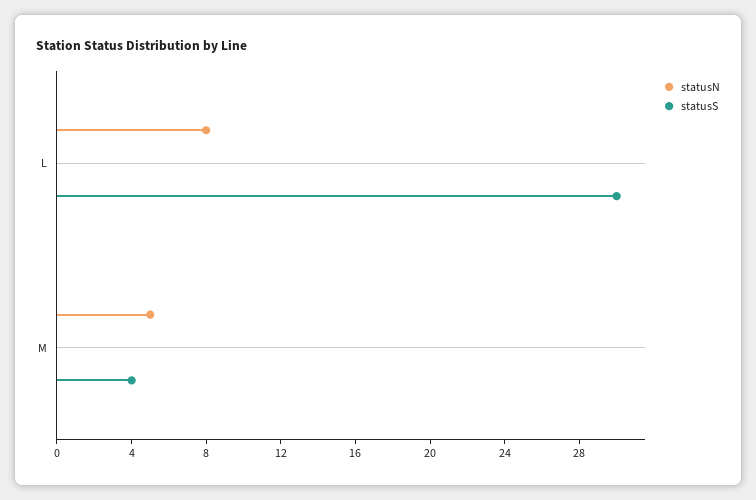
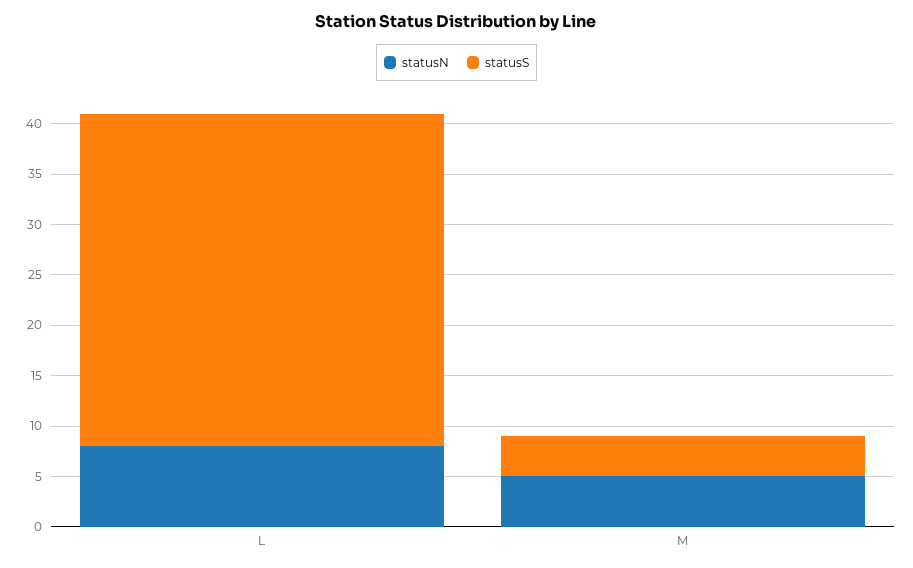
statusS, L: 30 -> 33

